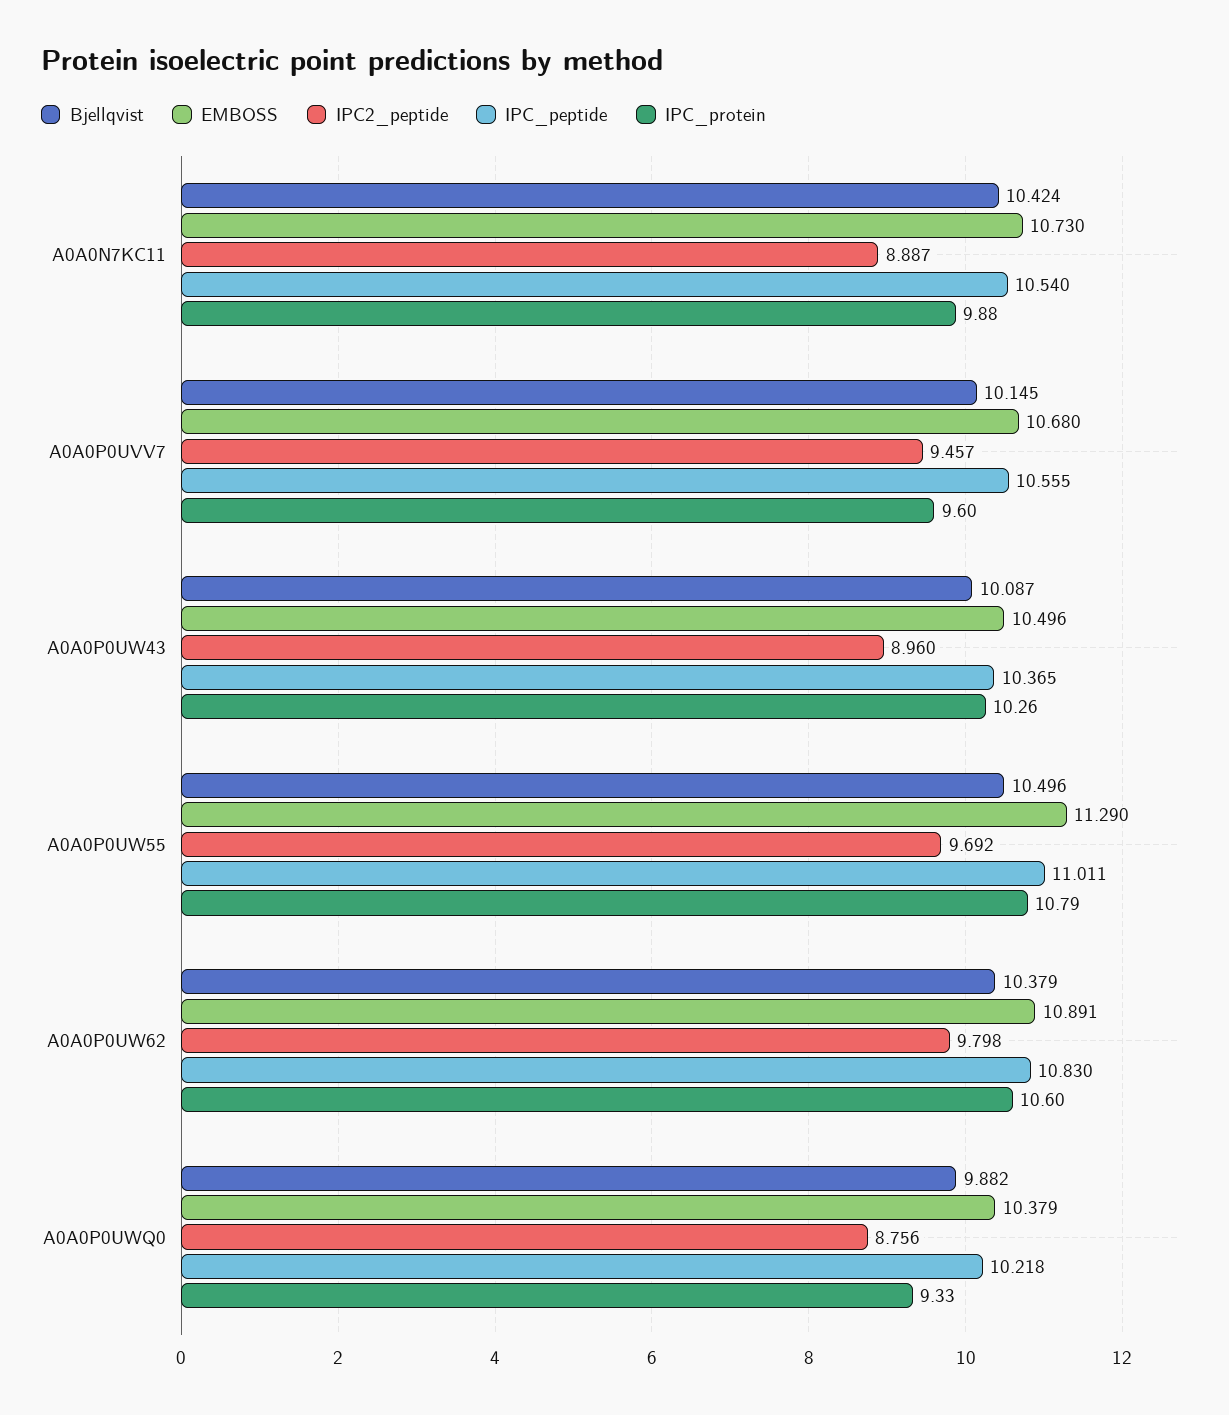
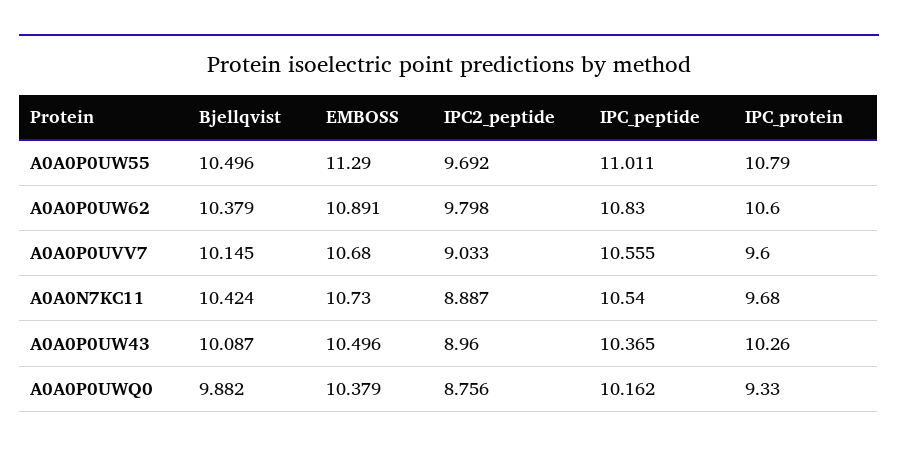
IPC_protein, A0A0N7KC11: 9.88 -> 9.68
IPC2_peptide, A0A0P0UVV7: 9.457 -> 9.033
IPC_peptide, A0A0P0UWQ0: 10.218 -> 10.162

